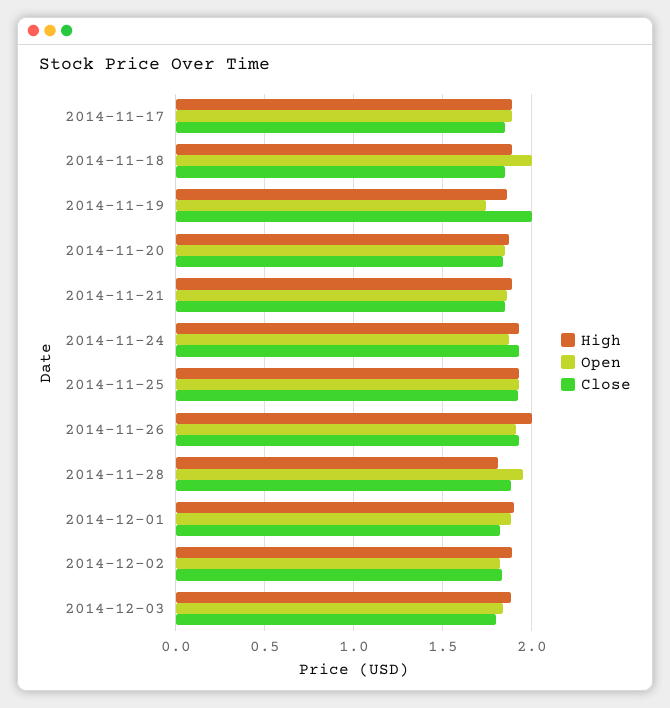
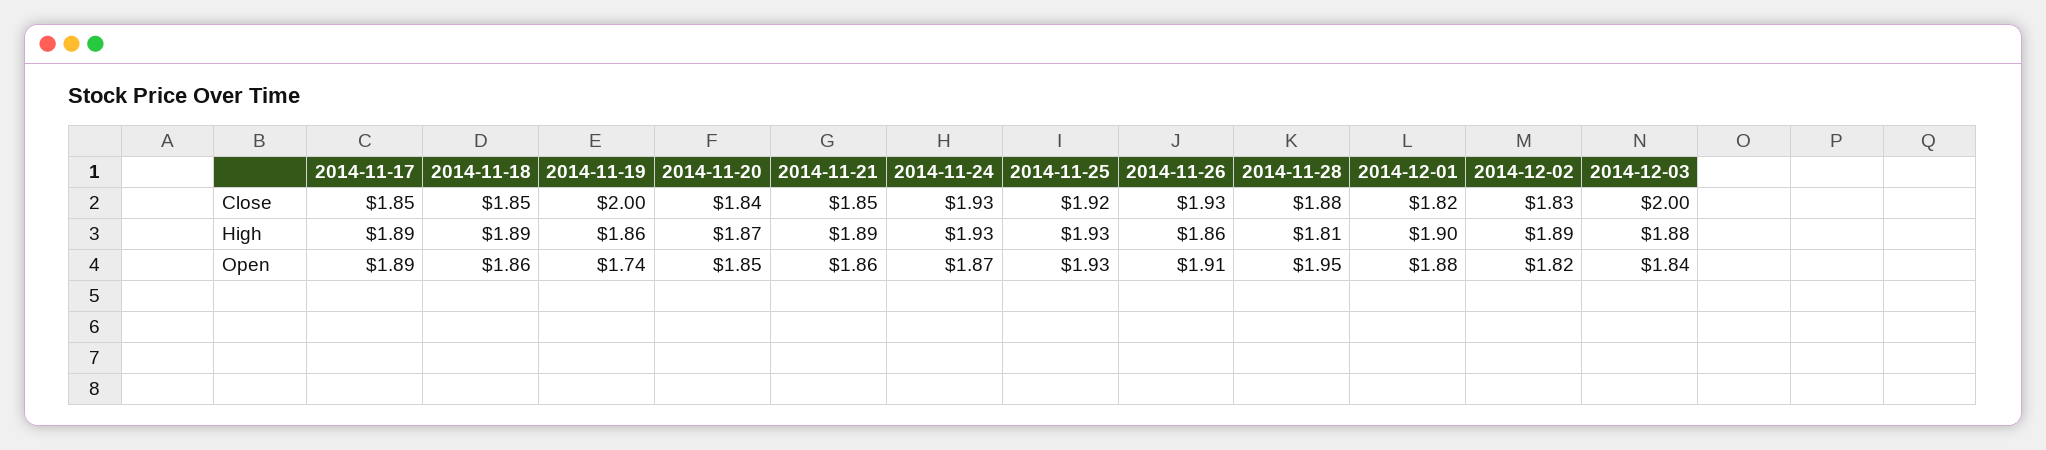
Open, 2014-11-18: 2 -> 1.86
High, 2014-11-26: 2 -> 1.86
Close, 2014-12-03: 1.8 -> 2

